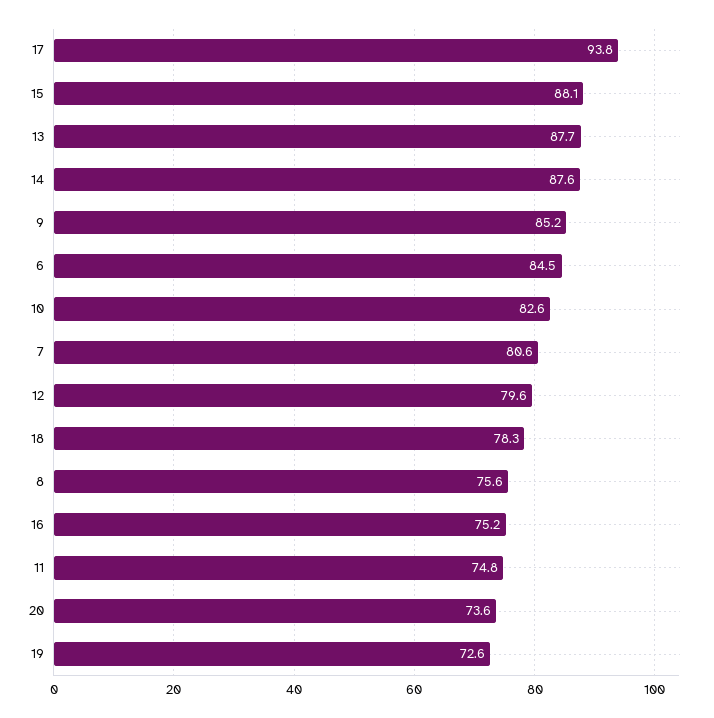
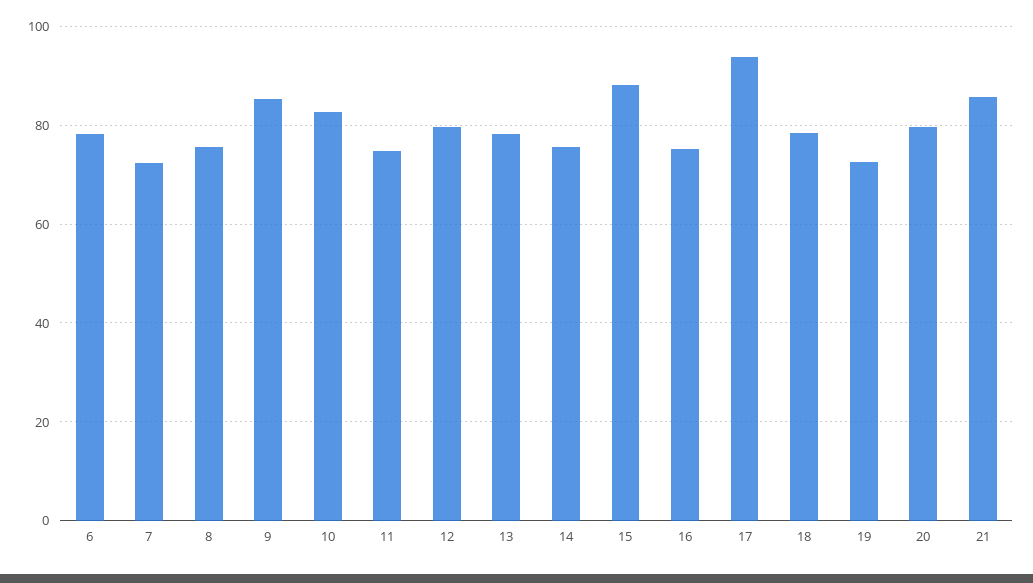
13: 87.7 -> 78
14: 87.6 -> 76
6: 84.5 -> 78
7: 80.6 -> 72
20: 73.6 -> 80
21: none -> 86

